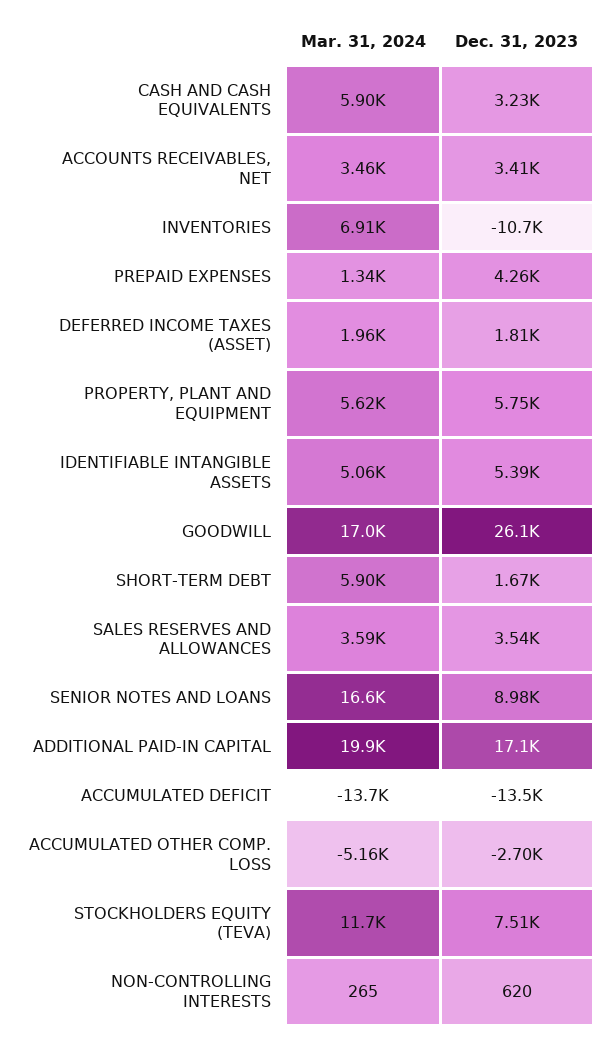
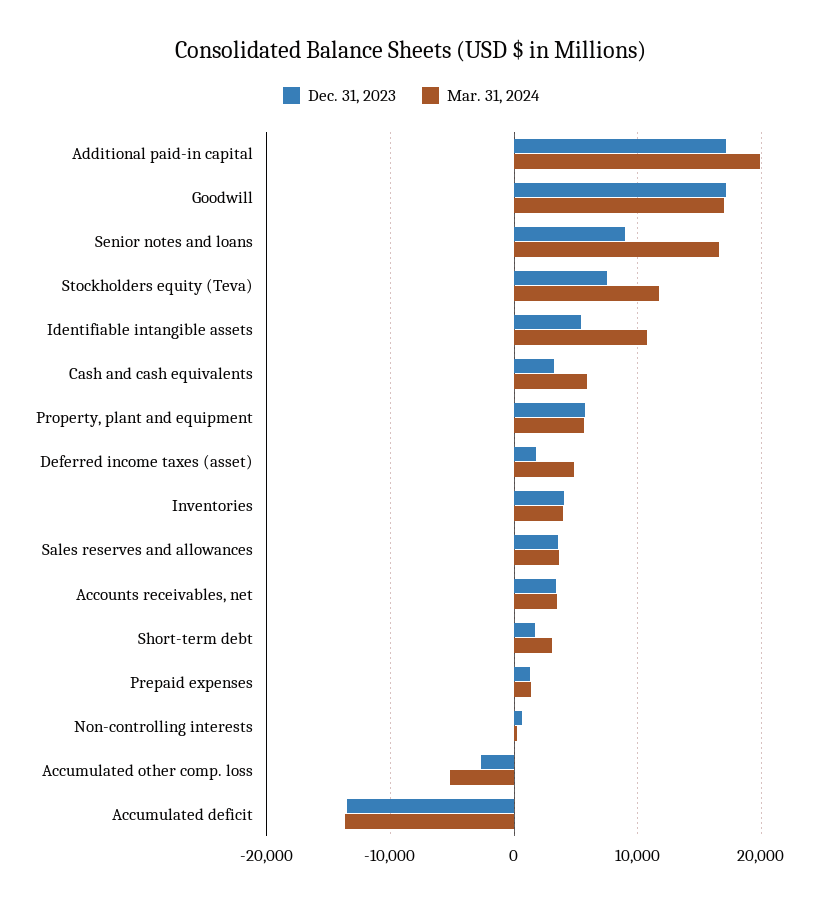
Mar. 31, 2024, INVENTORIES: 6910 -> 4000
Dec. 31, 2023, INVENTORIES: -10700 -> 4000
Dec. 31, 2023, PREPAID EXPENSES: 4260 -> 1000
Mar. 31, 2024, DEFERRED INCOME TAXES (ASSET): 1960 -> 5000
Mar. 31, 2024, IDENTIFIABLE INTANGIBLE ASSETS: 5060 -> 11000
Dec. 31, 2023, GOODWILL: 26100 -> 17000
Mar. 31, 2024, SHORT-TERM DEBT: 5900 -> 3000

